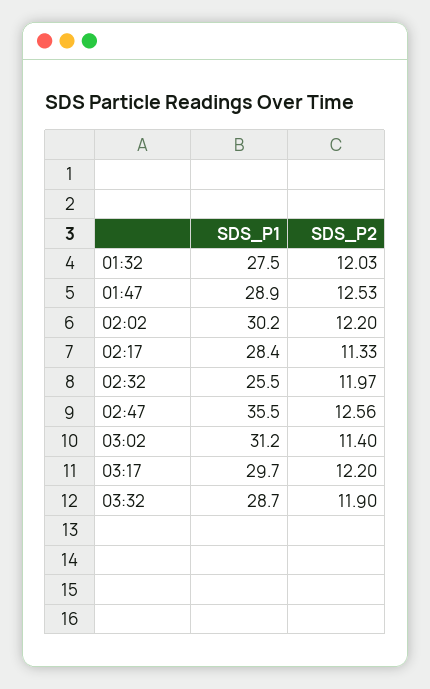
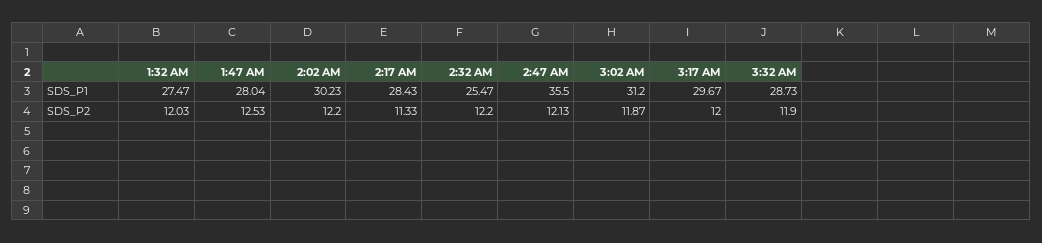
SDS_P1, 01:47: 28.9 -> 28.04
SDS_P2, 02:32: 11.97 -> 12.2
SDS_P2, 02:47: 12.56 -> 12.13
SDS_P2, 03:02: 11.4 -> 11.87
SDS_P2, 03:17: 12.2 -> 12

